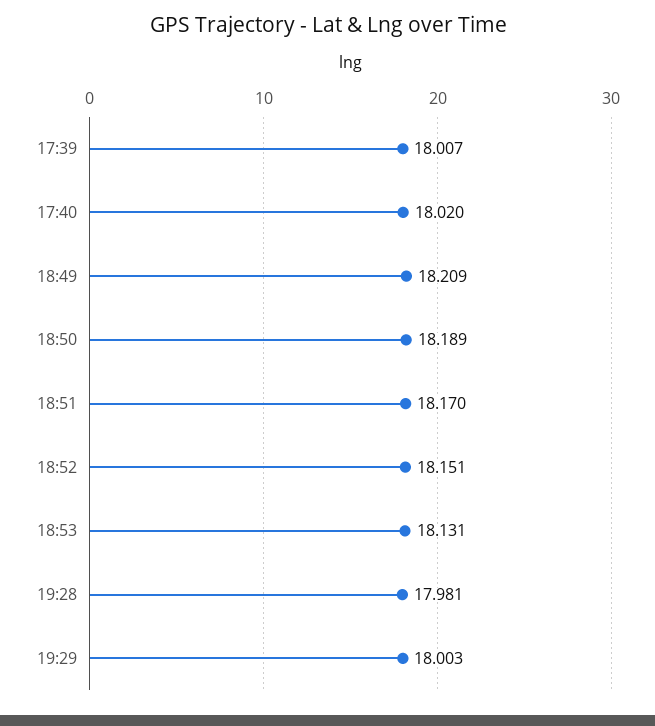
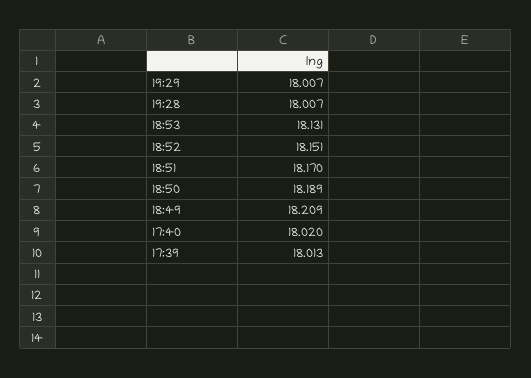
17:39: 18.007 -> 18.013
19:28: 17.981 -> 18.007
19:29: 18.003 -> 18.007

